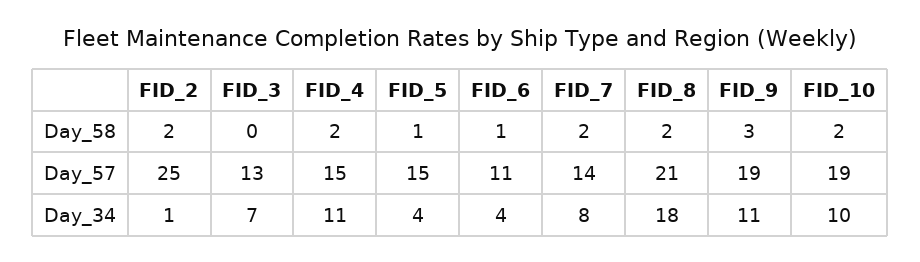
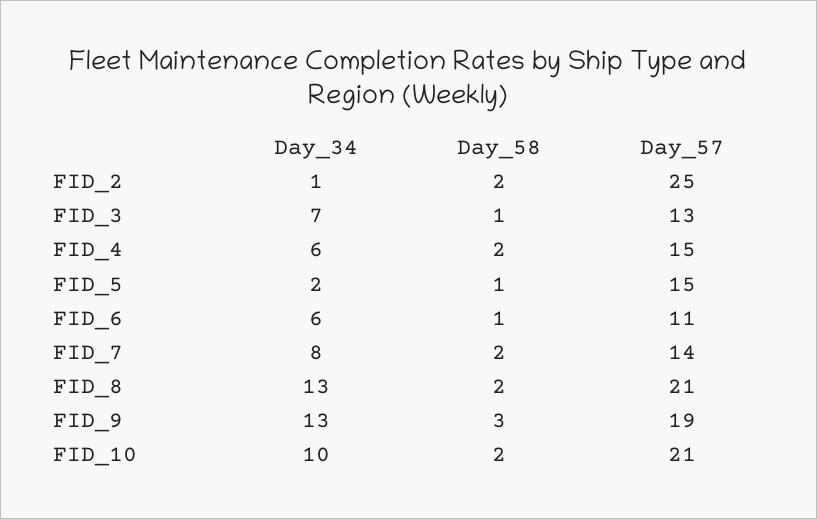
FID_3, Day_58: 0 -> 1
FID_10, Day_57: 19 -> 21
FID_4, Day_34: 11 -> 6
FID_5, Day_34: 4 -> 2
FID_6, Day_34: 4 -> 6
FID_8, Day_34: 18 -> 13
FID_9, Day_34: 11 -> 13

